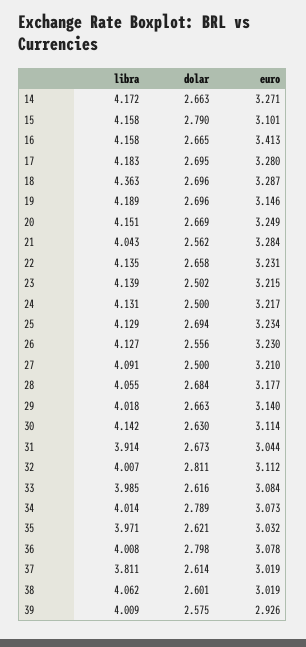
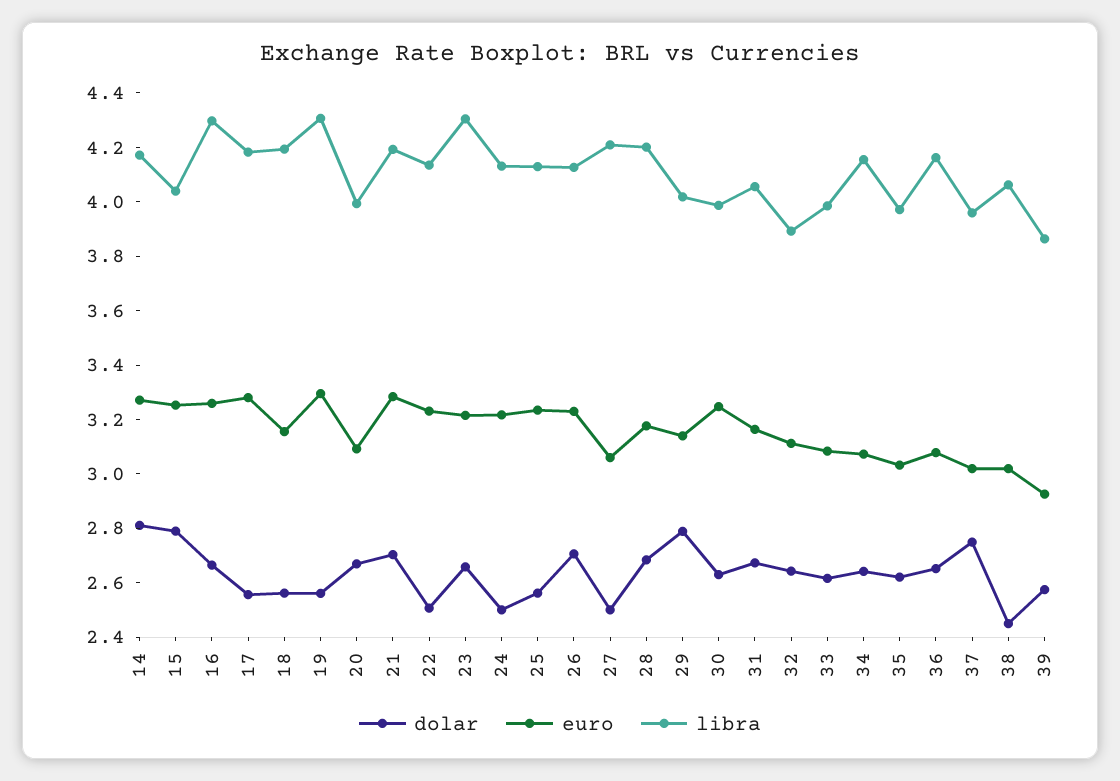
dolar, 14: 2.663 -> 2.8
libra, 15: 4.158 -> 4.05
euro, 15: 3.101 -> 3.25
libra, 16: 4.158 -> 4.3
euro, 16: 3.413 -> 3.25
dolar, 17: 2.695 -> 2.55
libra, 18: 4.363 -> 4.2
dolar, 18: 2.696 -> 2.55
euro, 18: 3.287 -> 3.15
libra, 19: 4.189 -> 4.3
dolar, 19: 2.696 -> 2.55
euro, 19: 3.146 -> 3.3
libra, 20: 4.151 -> 4
euro, 20: 3.249 -> 3.1
libra, 21: 4.043 -> 4.2
dolar, 21: 2.562 -> 2.7
dolar, 22: 2.658 -> 2.5
libra, 23: 4.139 -> 4.3
dolar, 23: 2.502 -> 2.65
dolar, 25: 2.694 -> 2.55
dolar, 26: 2.556 -> 2.7
libra, 27: 4.091 -> 4.2
euro, 27: 3.21 -> 3.05
libra, 28: 4.055 -> 4.2
dolar, 29: 2.663 -> 2.8
libra, 30: 4.142 -> 4
euro, 30: 3.114 -> 3.25
libra, 31: 3.914 -> 4.05
euro, 31: 3.044 -> 3.15
libra, 32: 4.007 -> 3.9
dolar, 32: 2.811 -> 2.65
libra, 34: 4.014 -> 4.15
dolar, 34: 2.789 -> 2.65
libra, 36: 4.008 -> 4.15
dolar, 36: 2.798 -> 2.65
libra, 37: 3.811 -> 3.95
dolar, 37: 2.614 -> 2.75
dolar, 38: 2.601 -> 2.45
libra, 39: 4.009 -> 3.85

